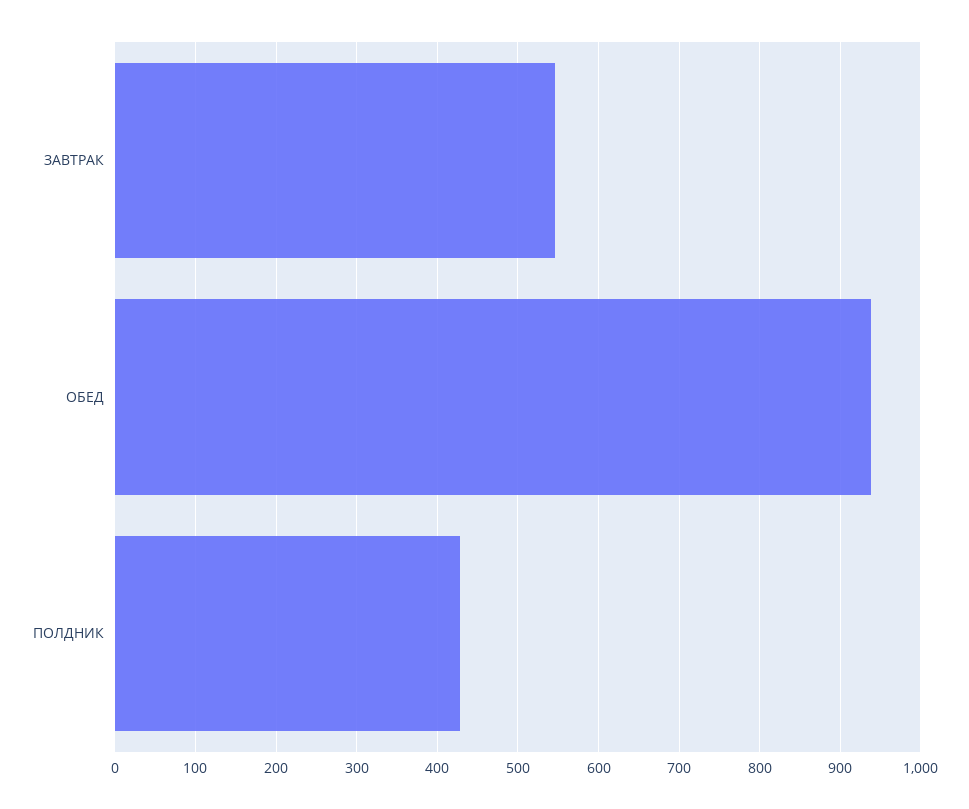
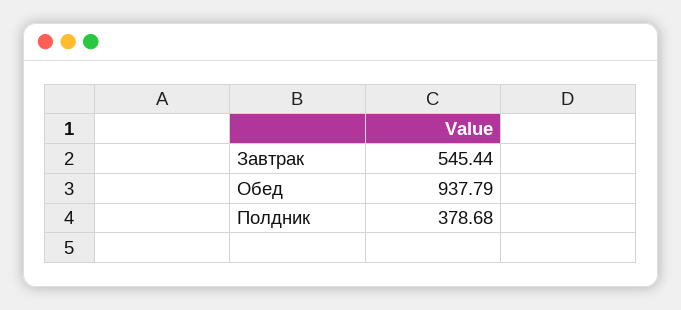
ПОЛДНИК: 430 -> 378.68

